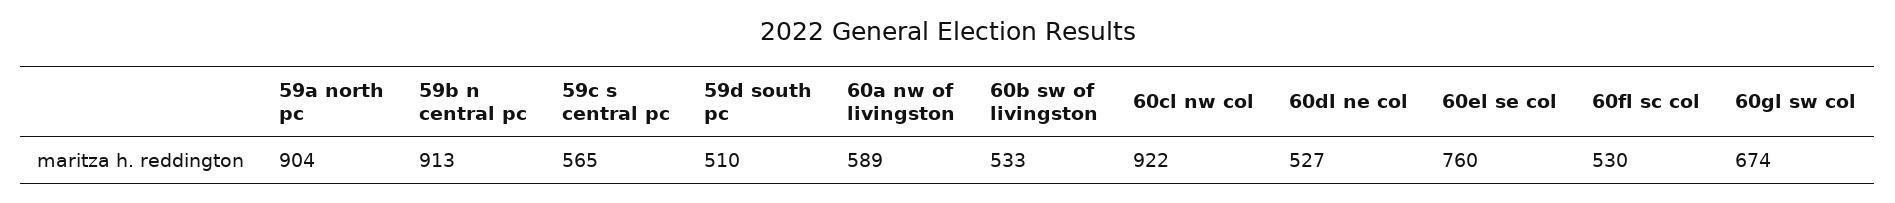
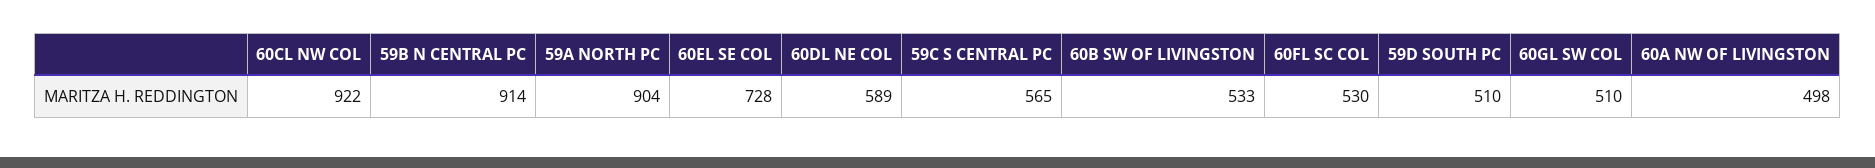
59b n central pc: 913 -> 914
60a nw of livingston: 589 -> 498
60dl ne col: 527 -> 589
60el se col: 760 -> 728
60gl sw col: 674 -> 510

